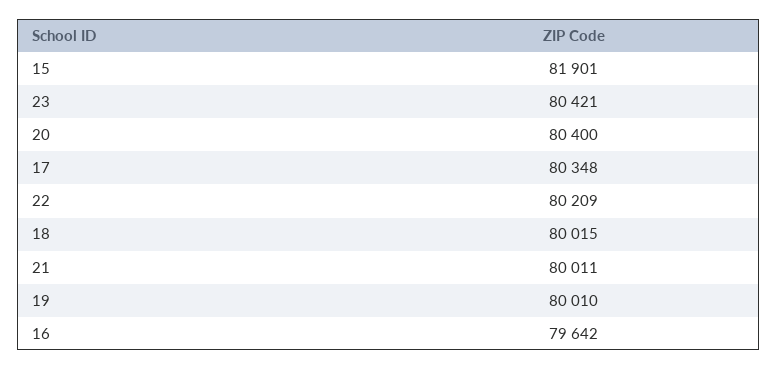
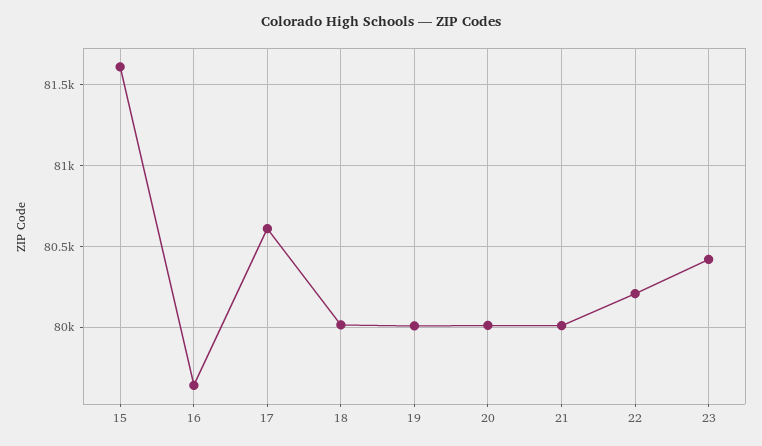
15: 81901 -> 81600
20: 80400 -> 80000
17: 80348 -> 80600

